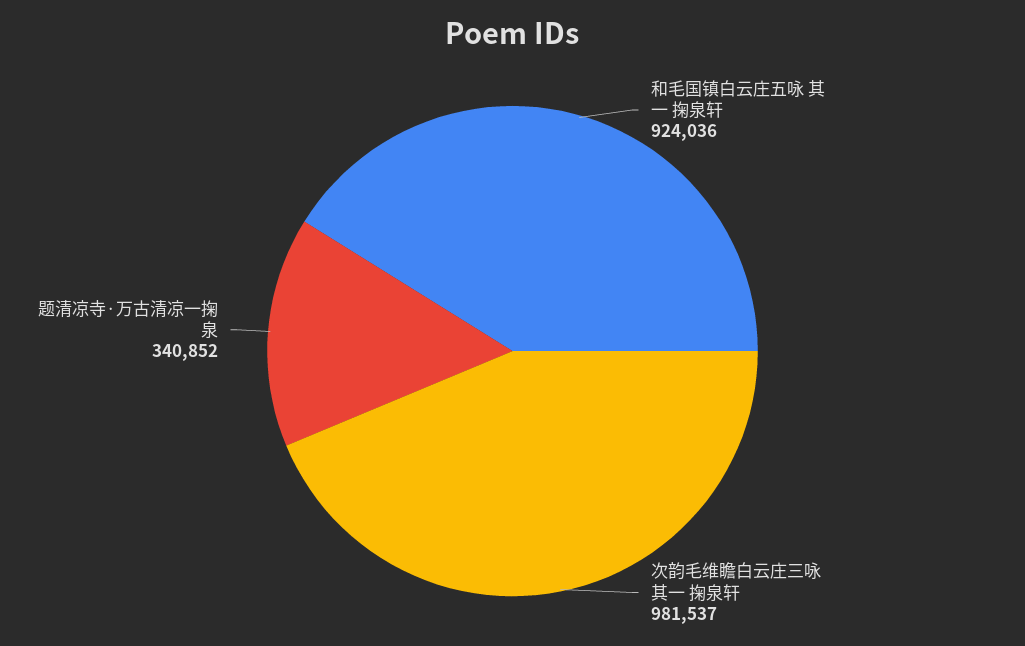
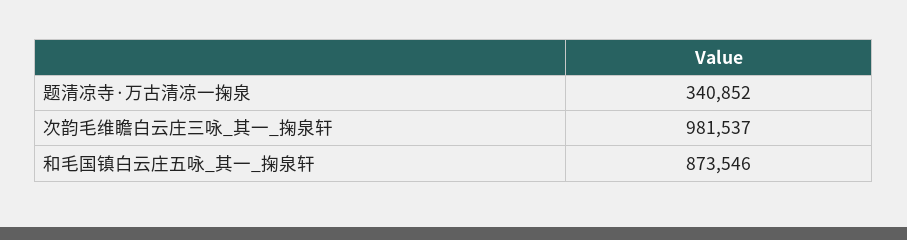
和毛国镇白云庄五咏 其一 掬泉轩: 924036 -> 873546

